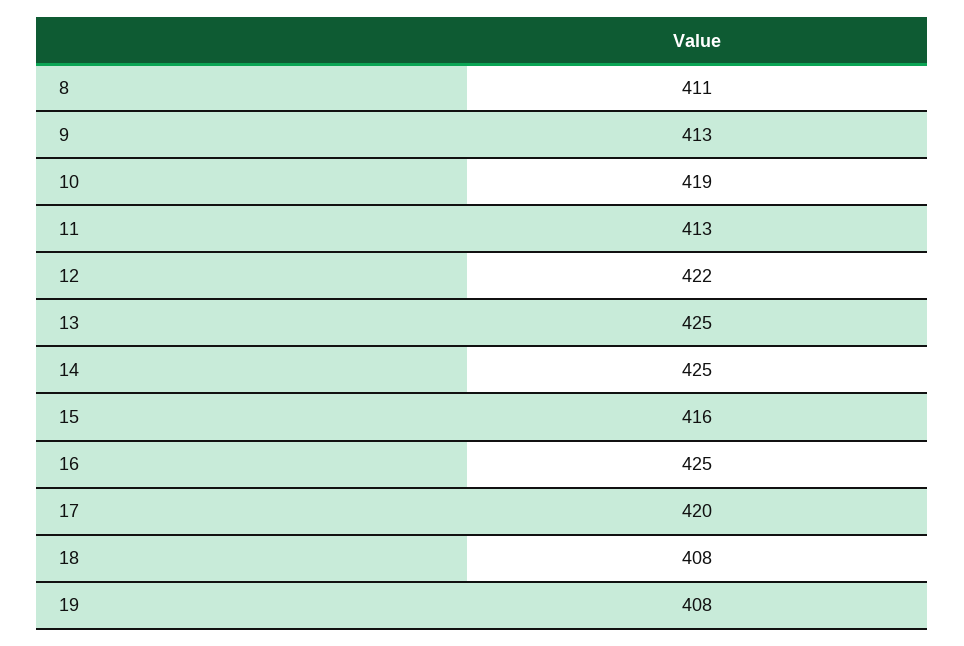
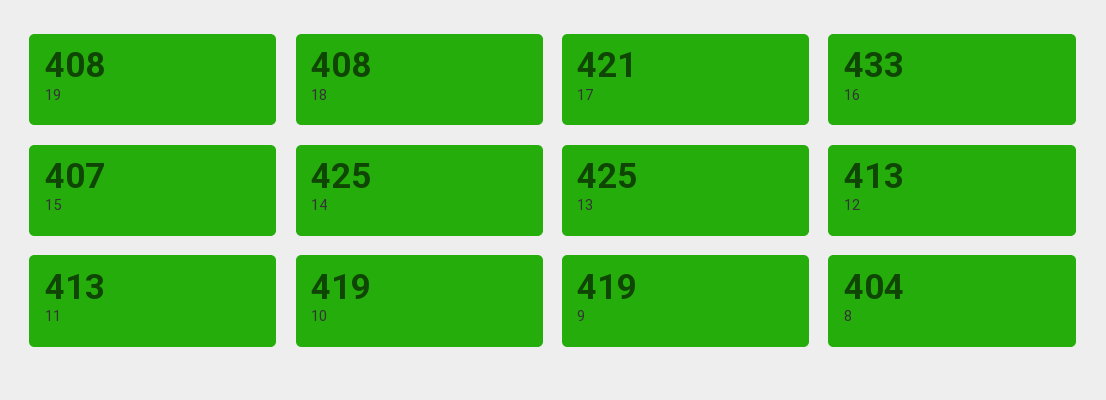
8: 411 -> 404
9: 413 -> 419
12: 422 -> 413
15: 416 -> 407
16: 425 -> 433
17: 420 -> 421

